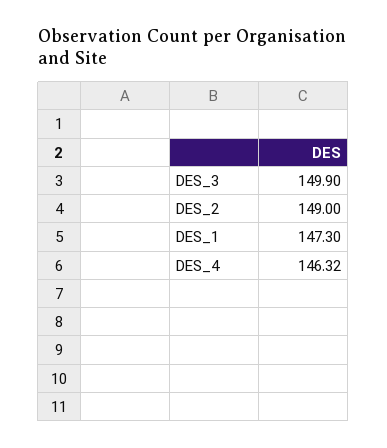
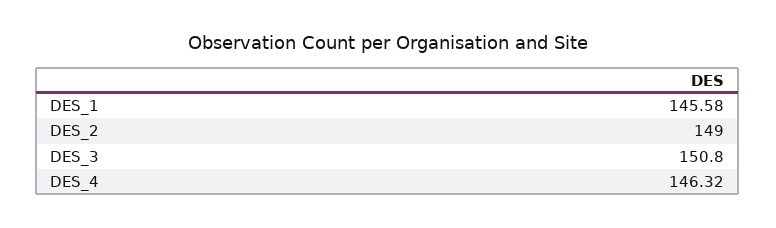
DES_3: 149.9 -> 150.8
DES_1: 147.3 -> 145.58

